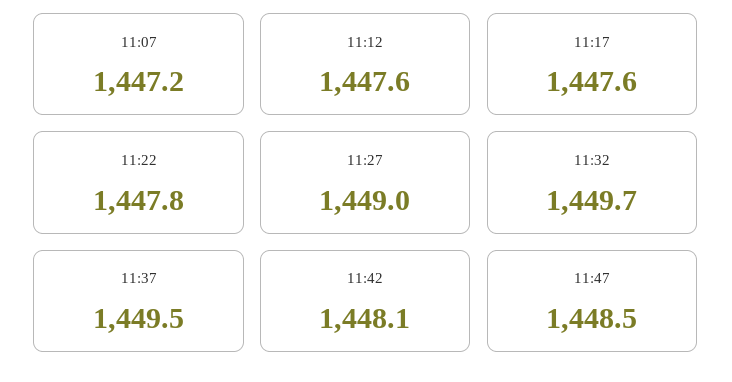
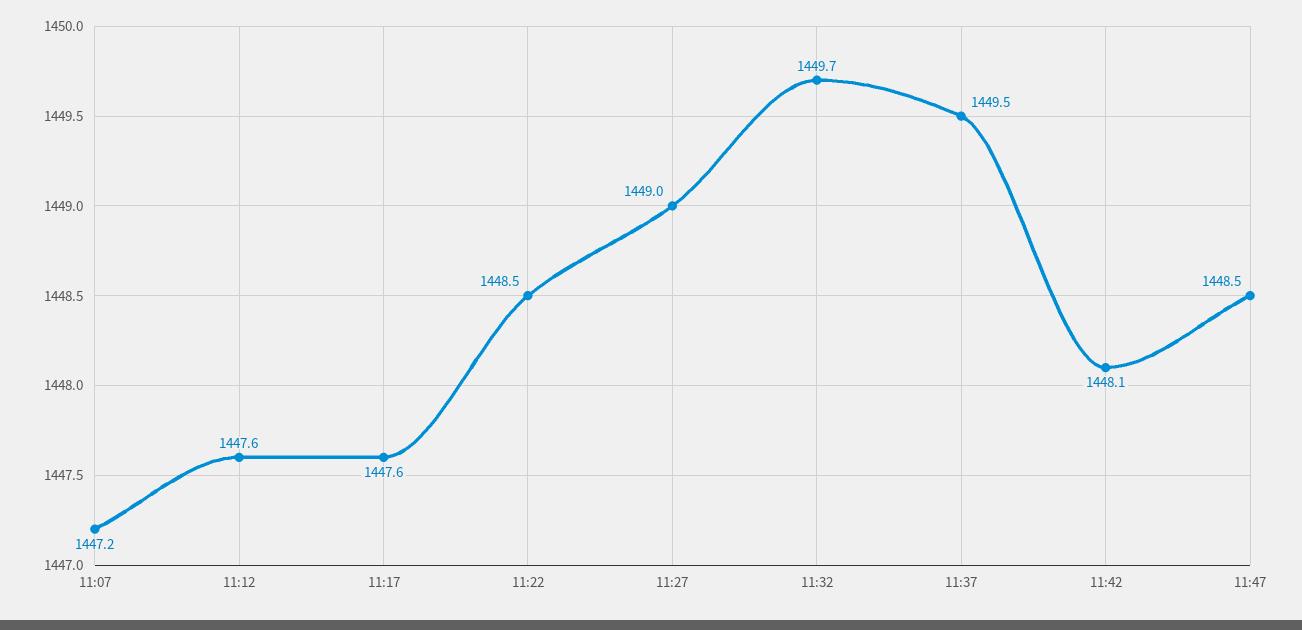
11:22: 1447.8 -> 1448.5

